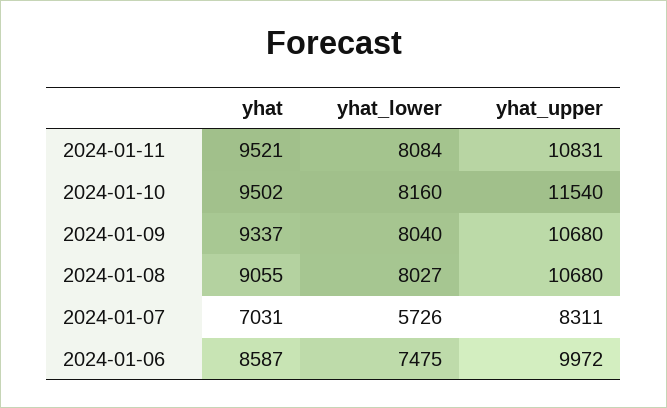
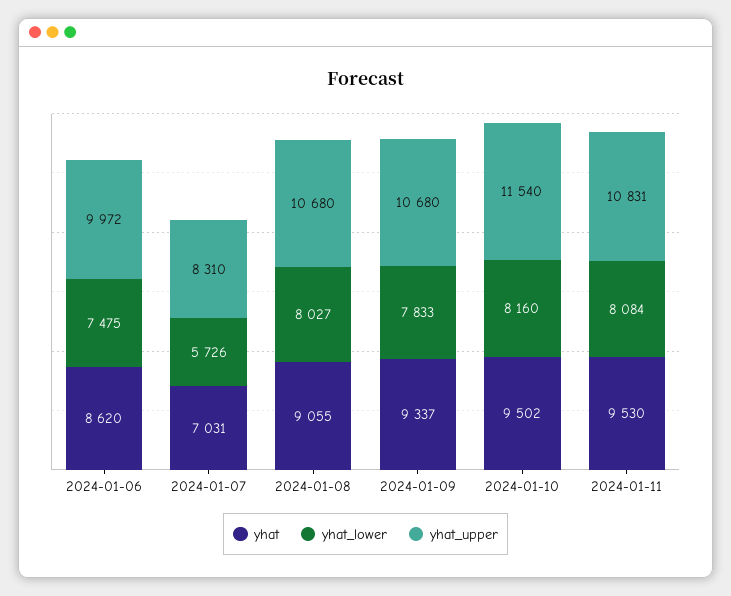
yhat, 2024-01-11: 9521 -> 9530
yhat_lower, 2024-01-09: 8040 -> 7833
yhat_upper, 2024-01-07: 8311 -> 8310
yhat, 2024-01-06: 8587 -> 8620

